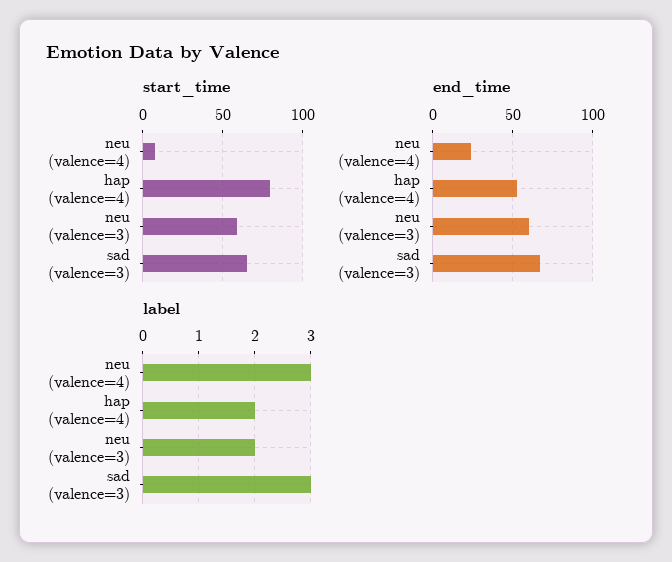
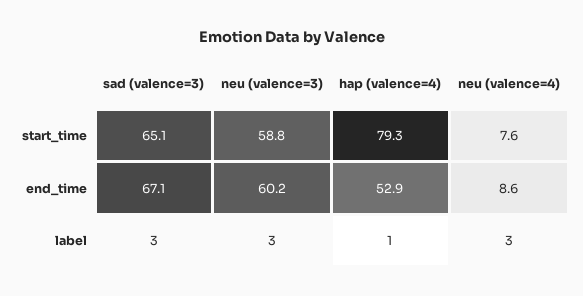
end_time, neu (valence=4): 25 -> 8.6
label, hap (valence=4): 2 -> 1
label, neu (valence=3): 2 -> 3

